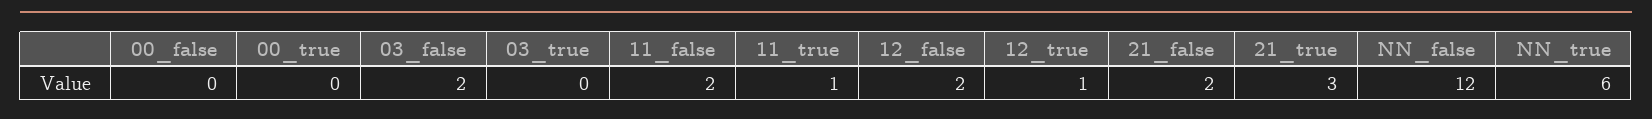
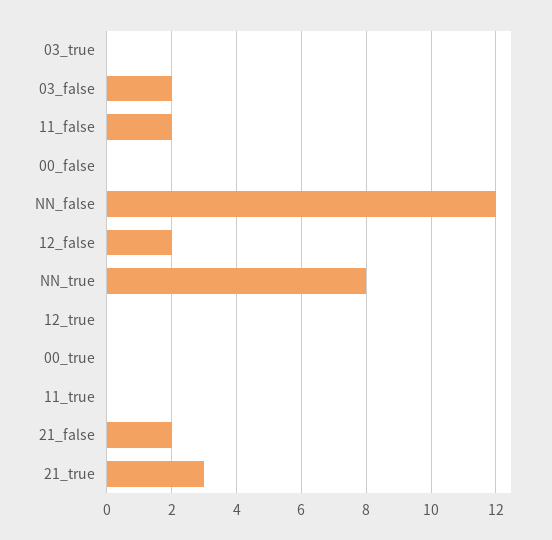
11_true: 1 -> 0
12_true: 1 -> 0
NN_true: 6 -> 8

